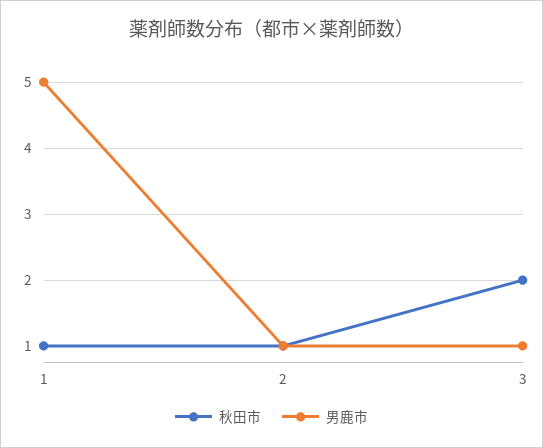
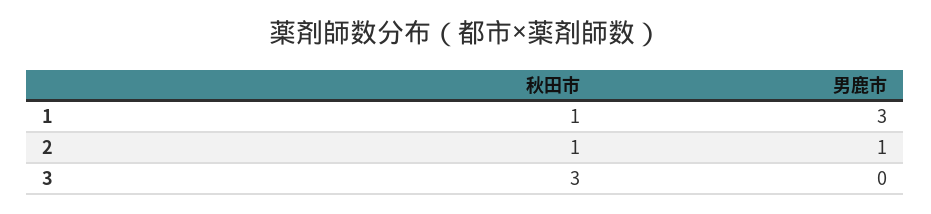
男鹿市, 1: 5 -> 3
秋田市, 3: 2 -> 3
男鹿市, 3: 1 -> 0

